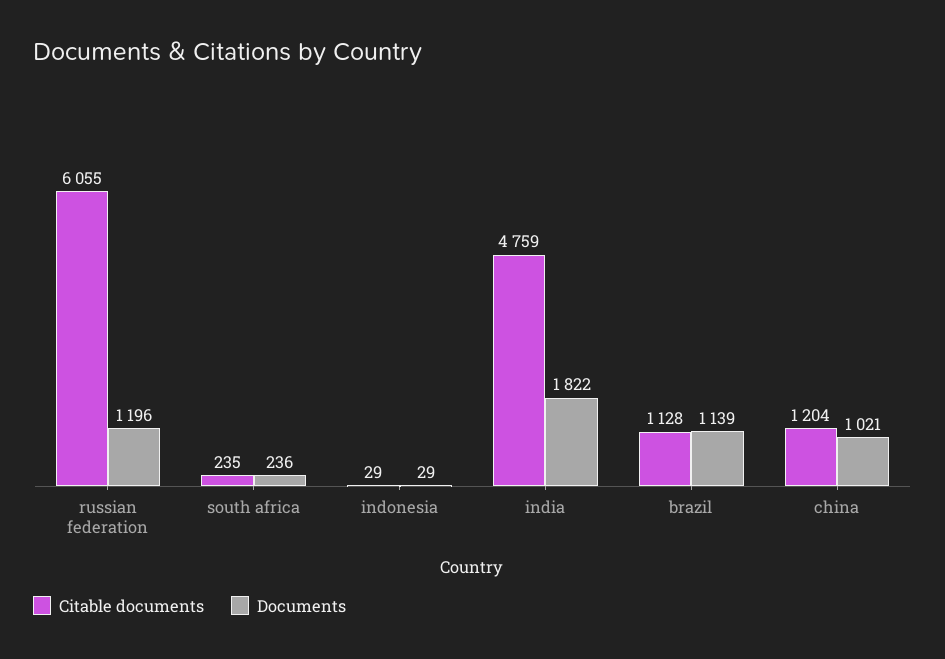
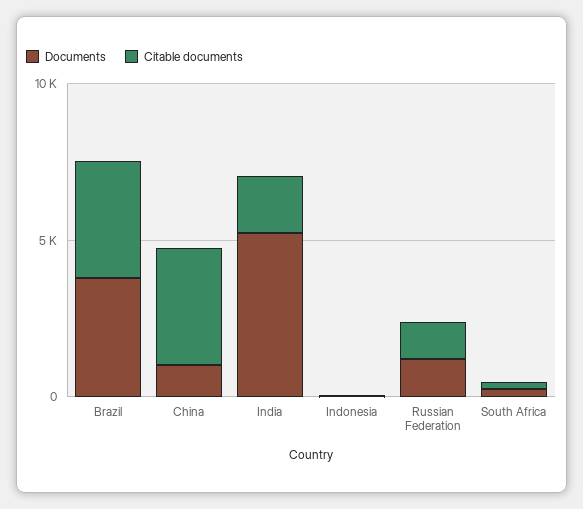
Citable documents, russian federation: 6055 -> 1000
Citable documents, india: 4759 -> 2000
Documents, india: 1822 -> 5000
Citable documents, brazil: 1128 -> 4000
Documents, brazil: 1139 -> 4000
Citable documents, china: 1204 -> 4000

